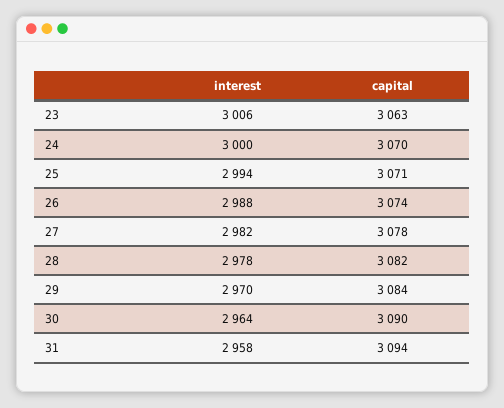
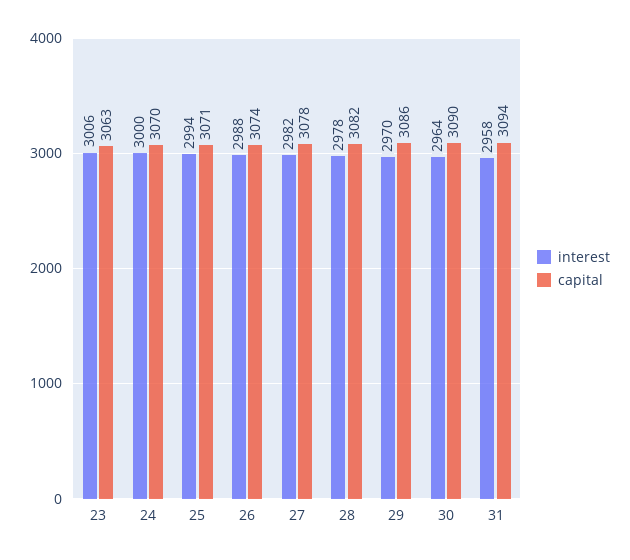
capital, 29: 3084 -> 3086

